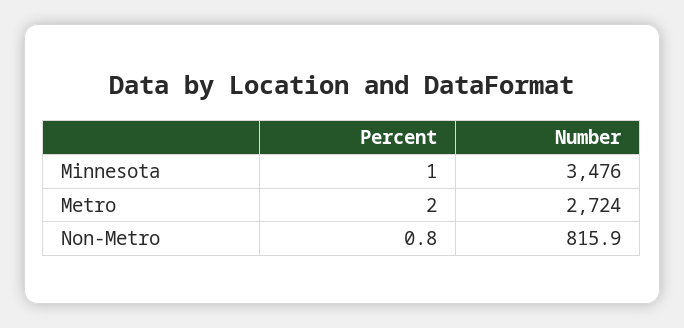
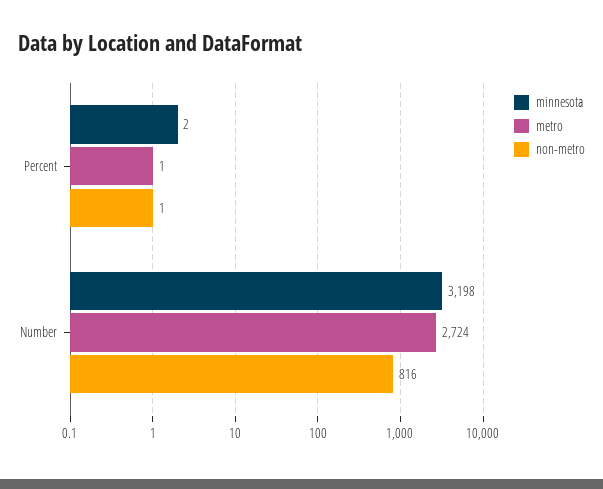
Minnesota, Percent: 1 -> 2
Minnesota, Number: 3476 -> 3198
Metro, Percent: 2 -> 1

